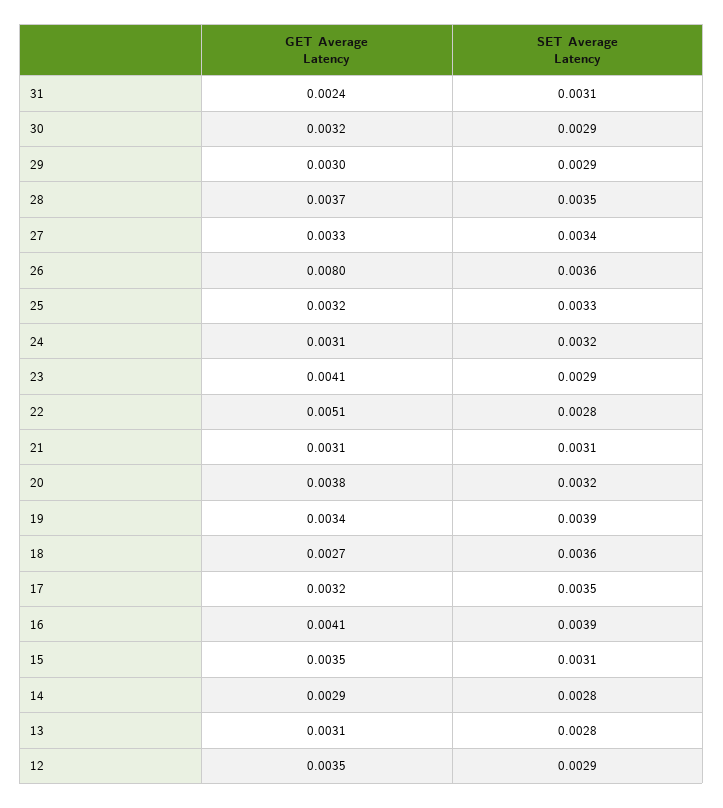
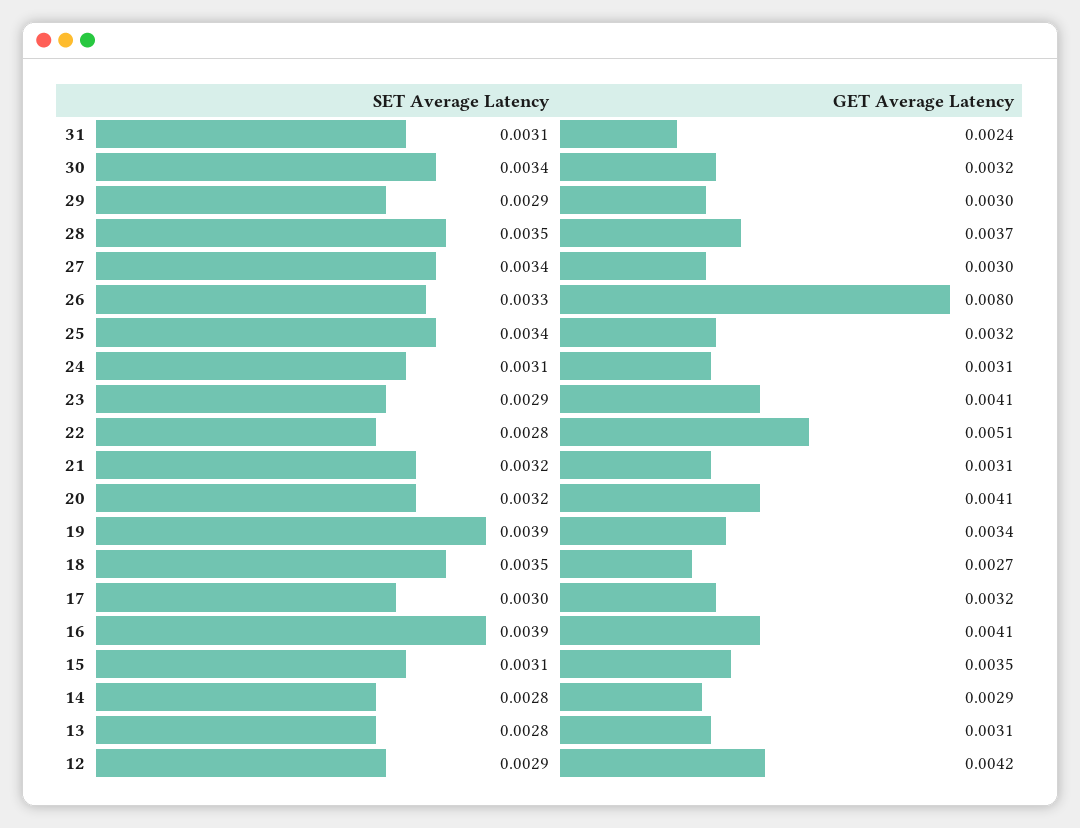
SET Average Latency, 30: 0.0029 -> 0.0034
GET Average Latency, 27: 0.0033 -> 0.003
SET Average Latency, 26: 0.0036 -> 0.0033
SET Average Latency, 25: 0.0033 -> 0.0034
SET Average Latency, 24: 0.0032 -> 0.0031
SET Average Latency, 21: 0.0031 -> 0.0032
GET Average Latency, 20: 0.0038 -> 0.0041
SET Average Latency, 18: 0.0036 -> 0.0035
SET Average Latency, 17: 0.0035 -> 0.003
GET Average Latency, 12: 0.0035 -> 0.0042

